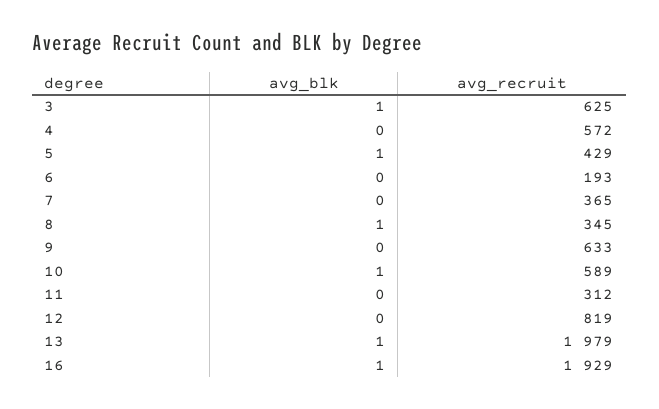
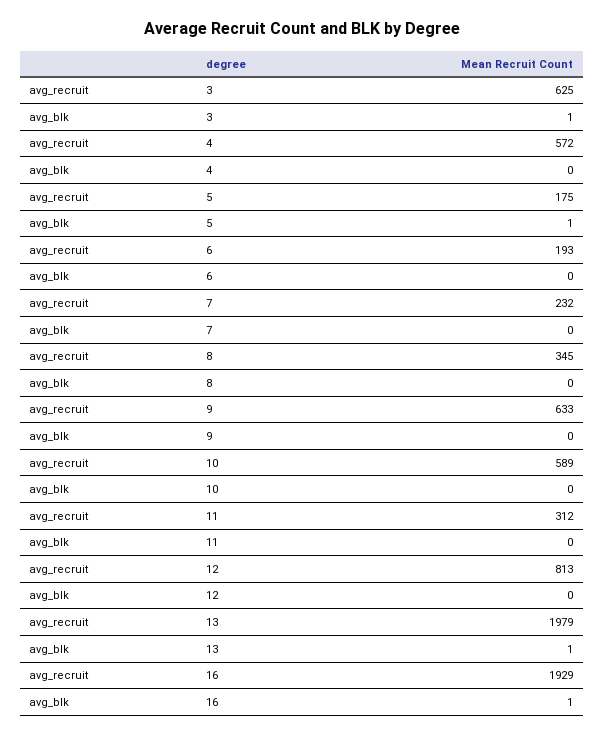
avg_recruit, 5: 429 -> 175
avg_recruit, 7: 365 -> 232
avg_blk, 8: 1 -> 0
avg_blk, 10: 1 -> 0
avg_recruit, 12: 819 -> 813

